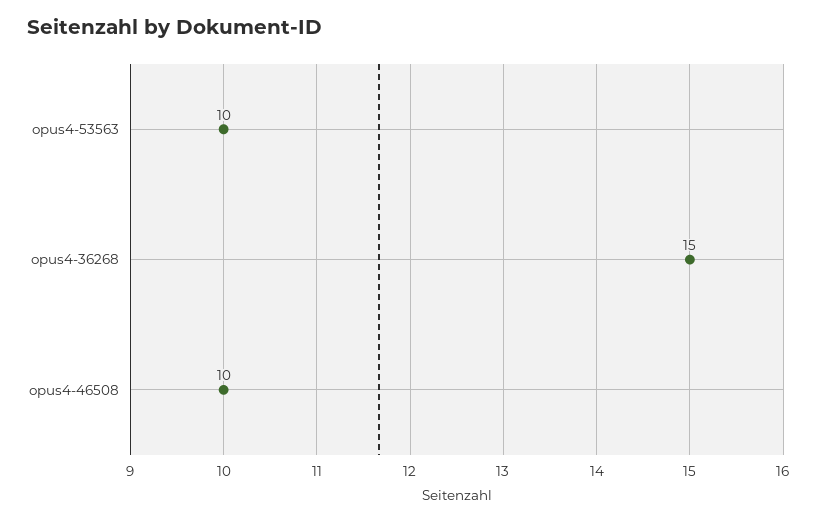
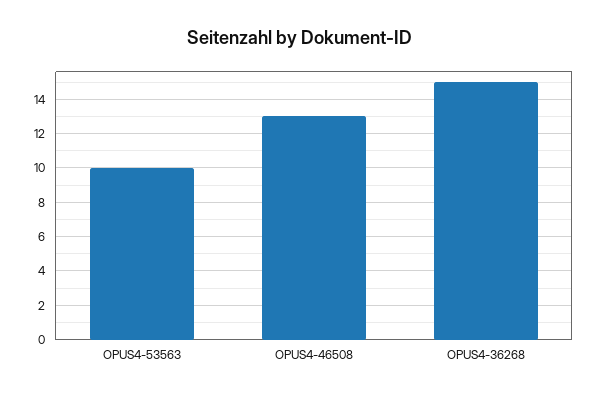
opus4-46508: 10 -> 13

